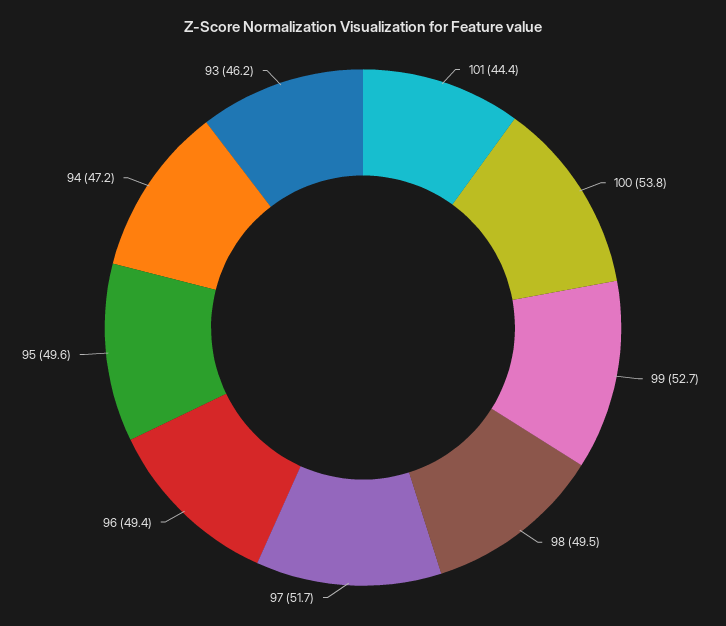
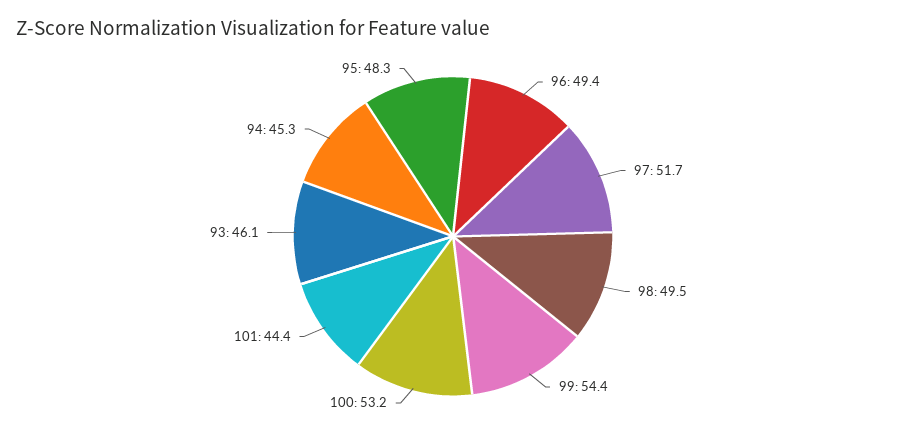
100: 53.8 -> 53.2
99: 52.7 -> 54.4
95: 49.6 -> 48.3
94: 47.2 -> 45.3
93: 46.2 -> 46.1

